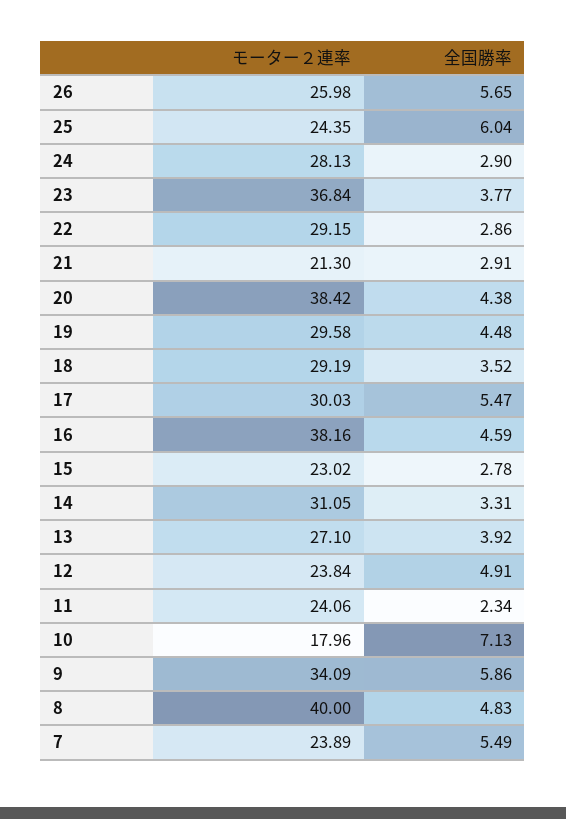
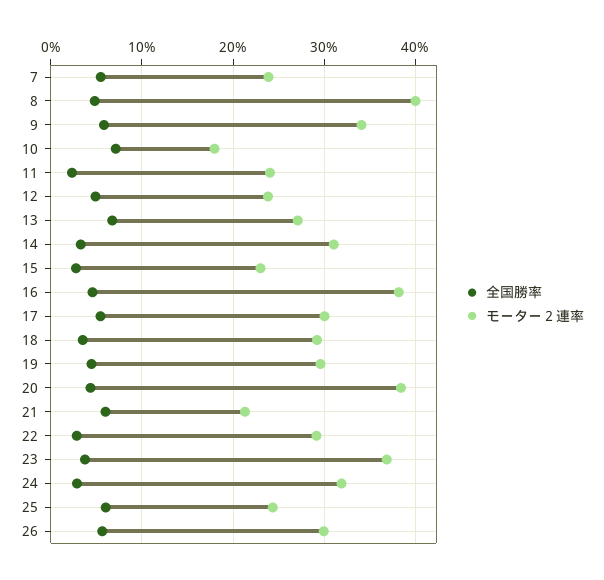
モーター２連率, 26: 25.98 -> 30
モーター２連率, 24: 28.13 -> 32
全国勝率, 21: 2.91 -> 6
全国勝率, 13: 3.92 -> 7

